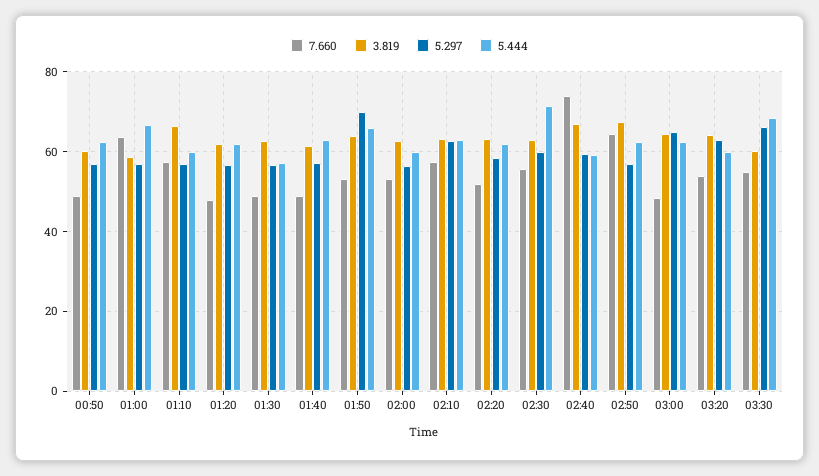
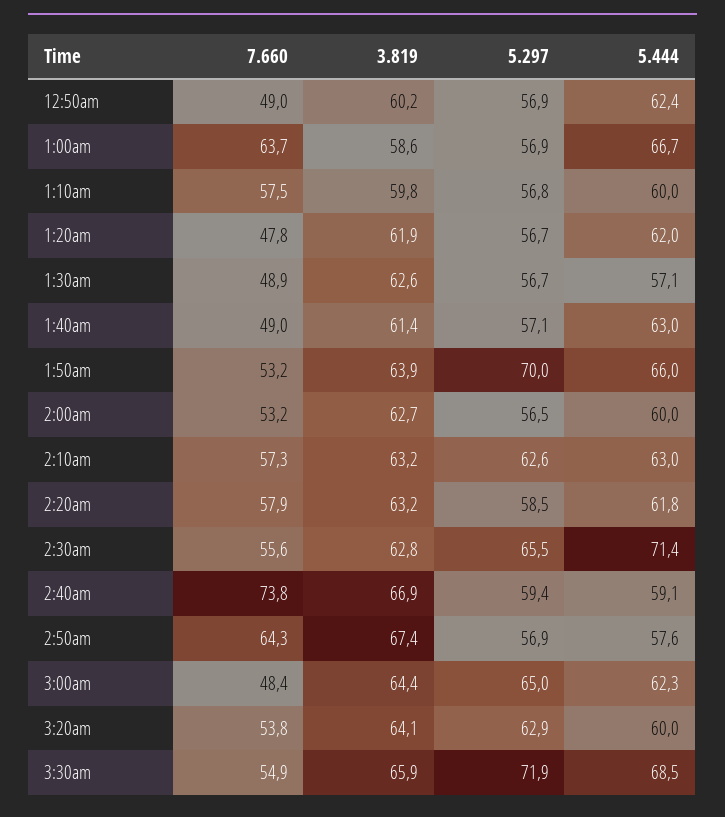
3.819, 01:10: 66 -> 59.8
7.660, 02:20: 52 -> 57.9
5.297, 02:30: 60 -> 65.5
5.444, 02:50: 62 -> 57.6
3.819, 03:30: 60 -> 65.9
5.297, 03:30: 66 -> 71.9

